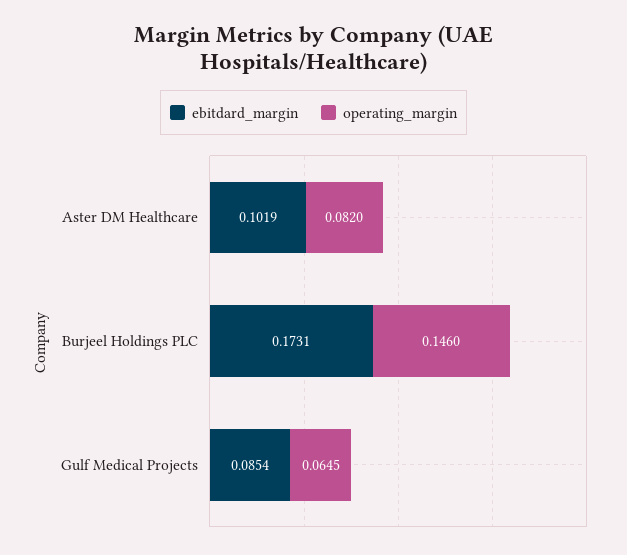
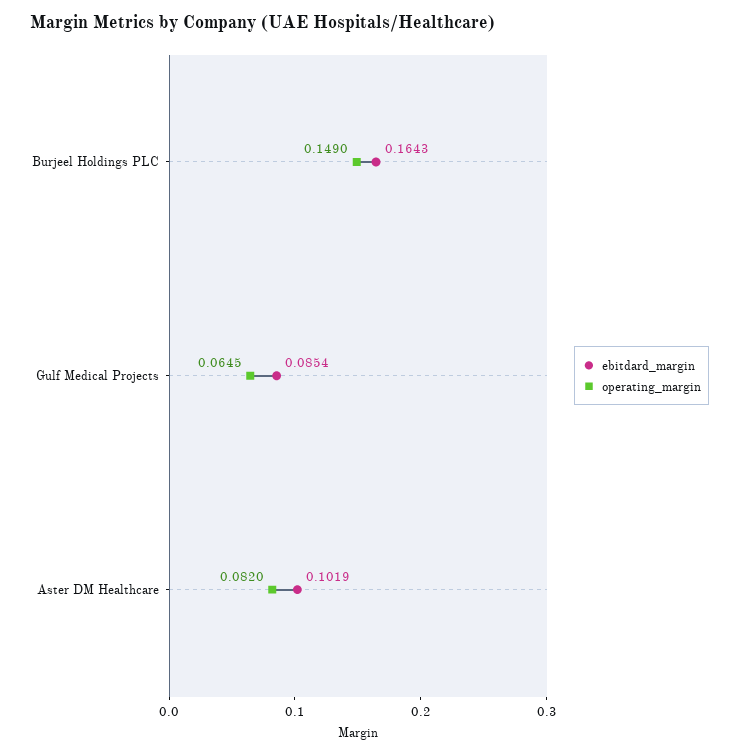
ebitdard_margin, Burjeel Holdings PLC: 0.1731 -> 0.1643
operating_margin, Burjeel Holdings PLC: 0.146 -> 0.149

